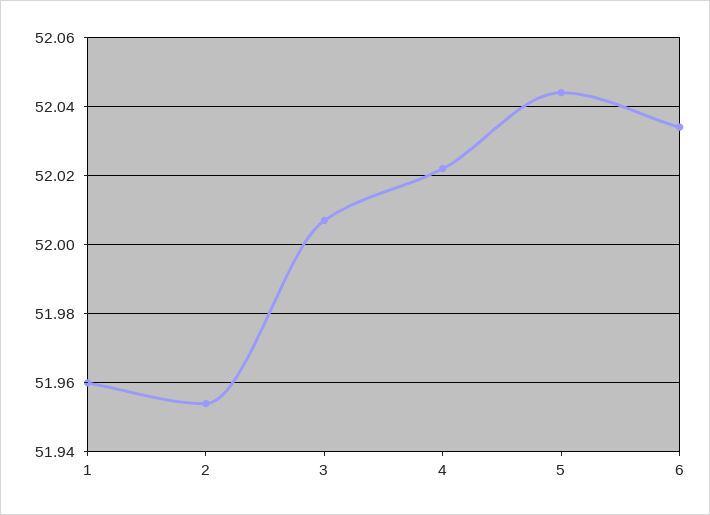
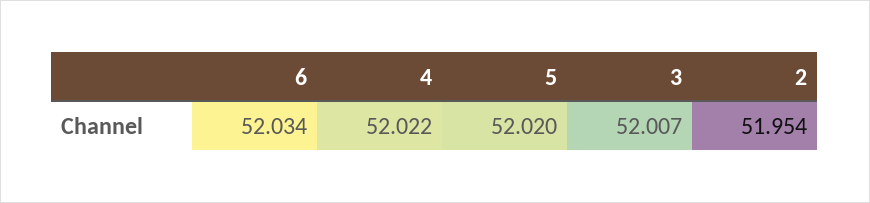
1: 51.96 -> none
5: 52.045 -> 52.02

